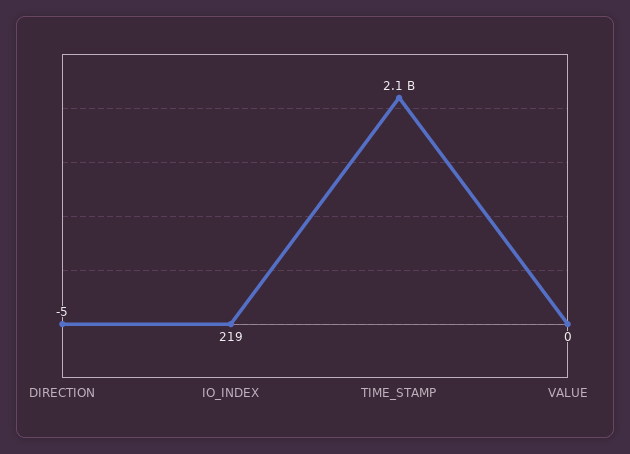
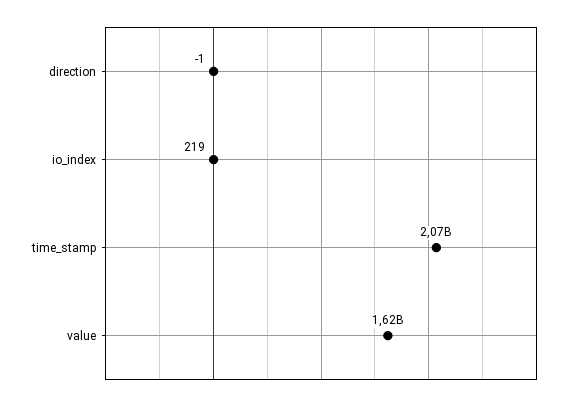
DIRECTION: -5 -> -1
VALUE: 0 -> 1620000000

